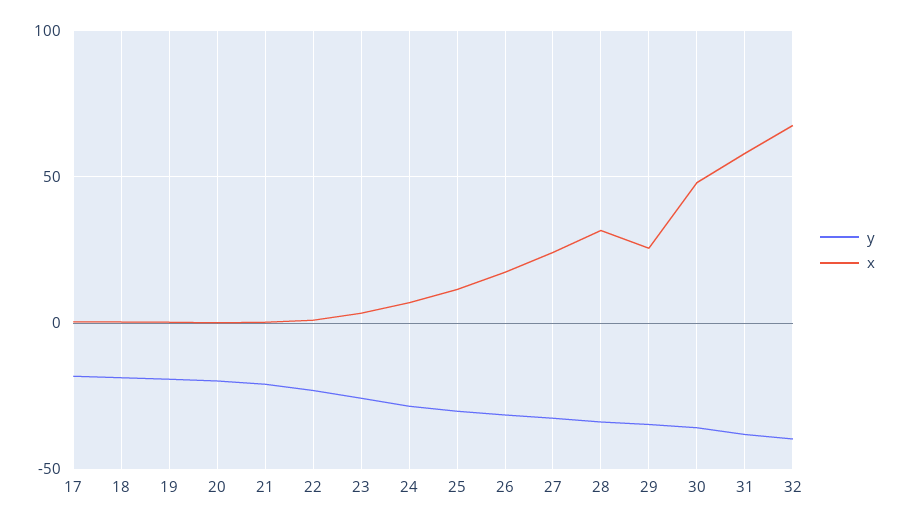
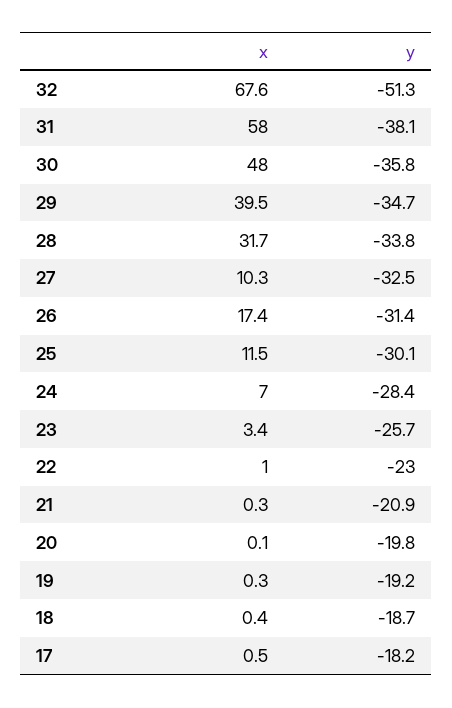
x, 27: 25 -> 10.3
x, 29: 25 -> 39.5
y, 32: -40 -> -51.3

